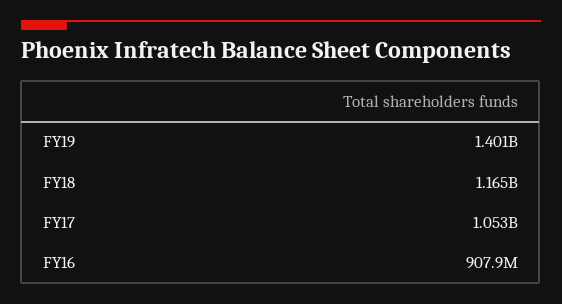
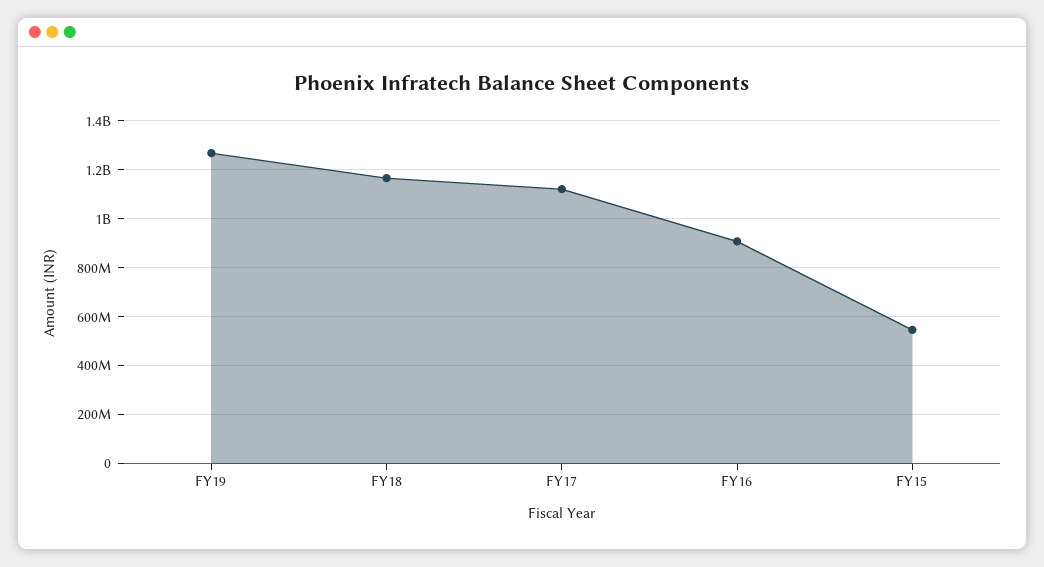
FY19: 1401000000 -> 1275000000
FY17: 1053000000 -> 1125000000
FY15: none -> 550000000

